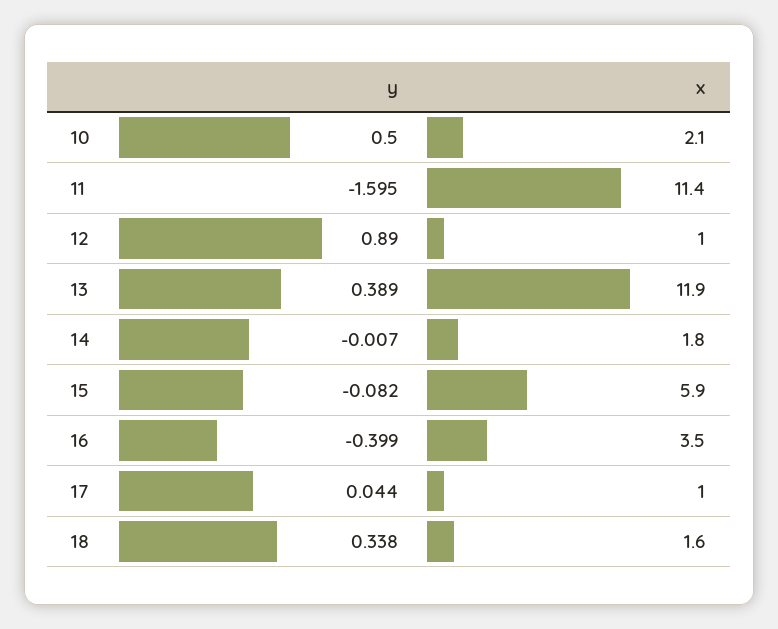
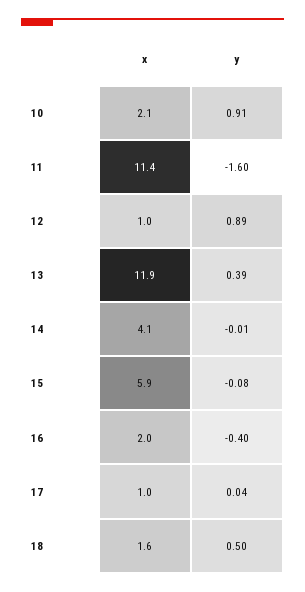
y, 10: 0.5 -> 0.91
x, 14: 1.8 -> 4.1
x, 16: 3.5 -> 2
y, 18: 0.338 -> 0.5

